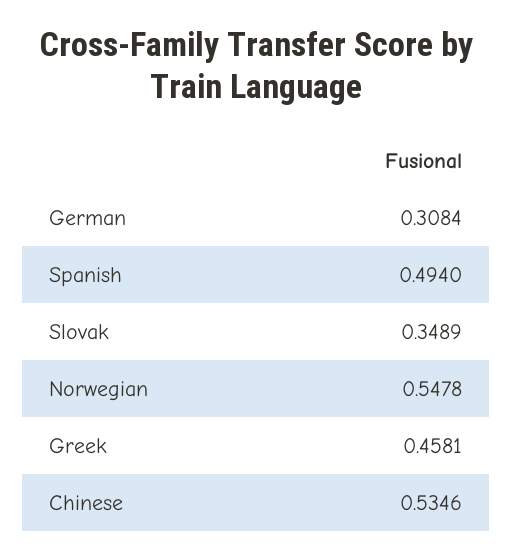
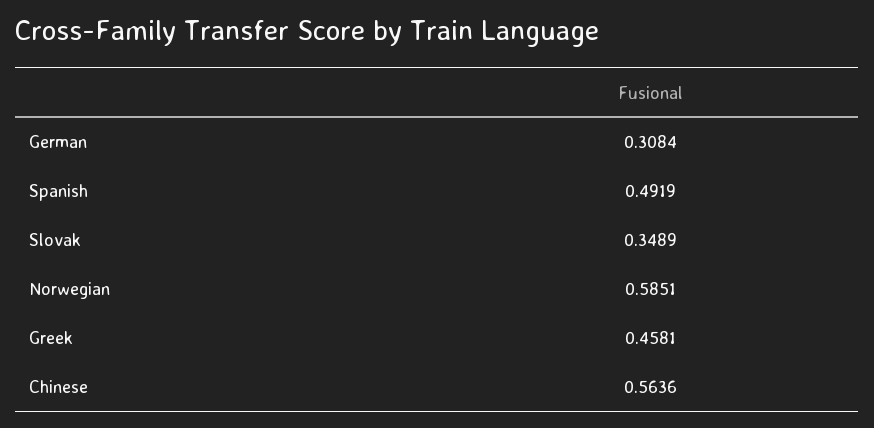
Spanish: 0.494 -> 0.4919
Norwegian: 0.5478 -> 0.5851
Chinese: 0.5346 -> 0.5636

